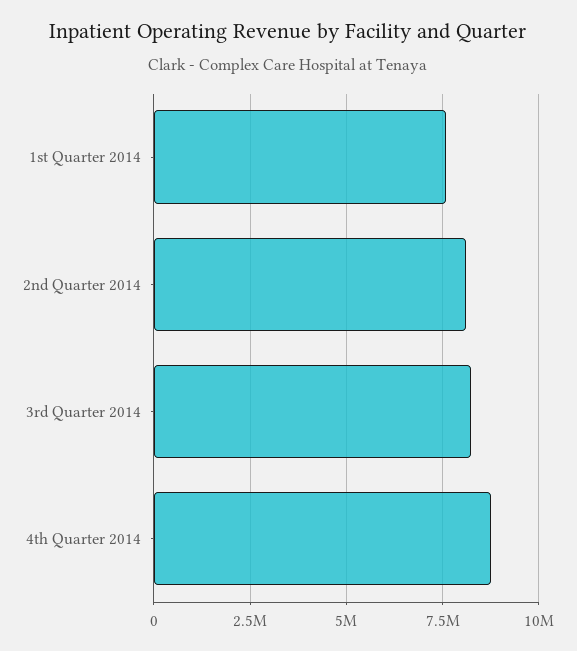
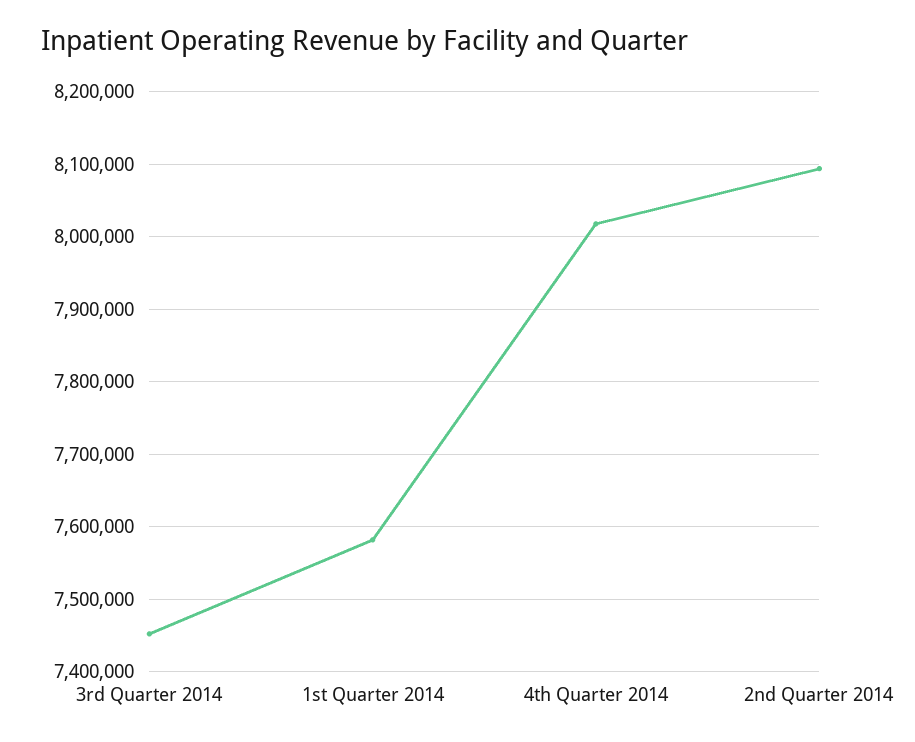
3rd Quarter 2014: 8250000 -> 7450000
4th Quarter 2014: 8750000 -> 8020000

